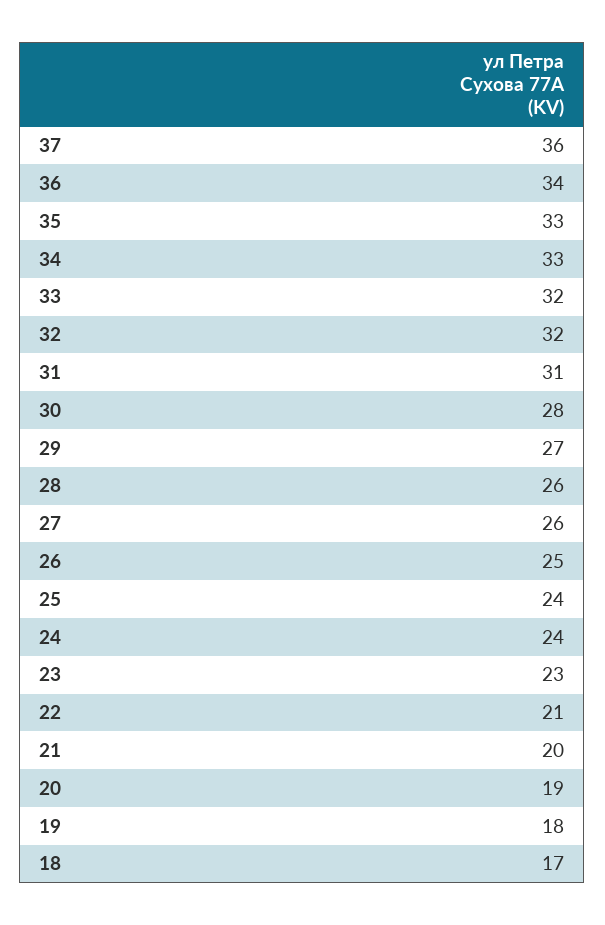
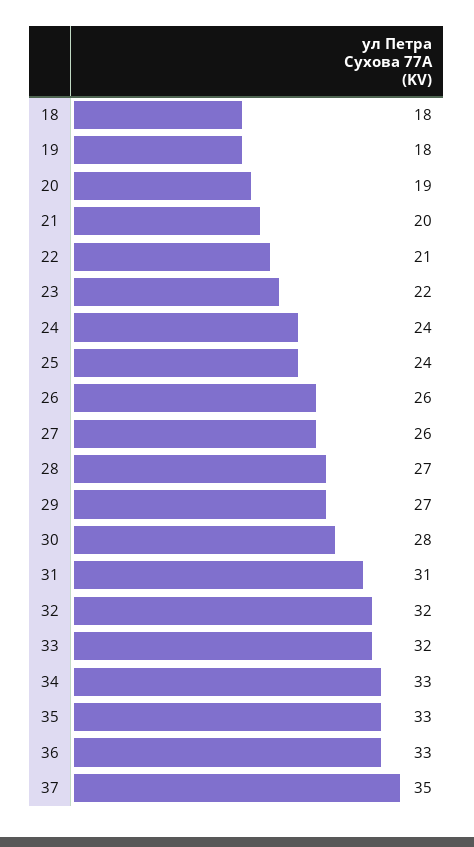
37: 36 -> 35
36: 34 -> 33
28: 26 -> 27
26: 25 -> 26
23: 23 -> 22
18: 17 -> 18

